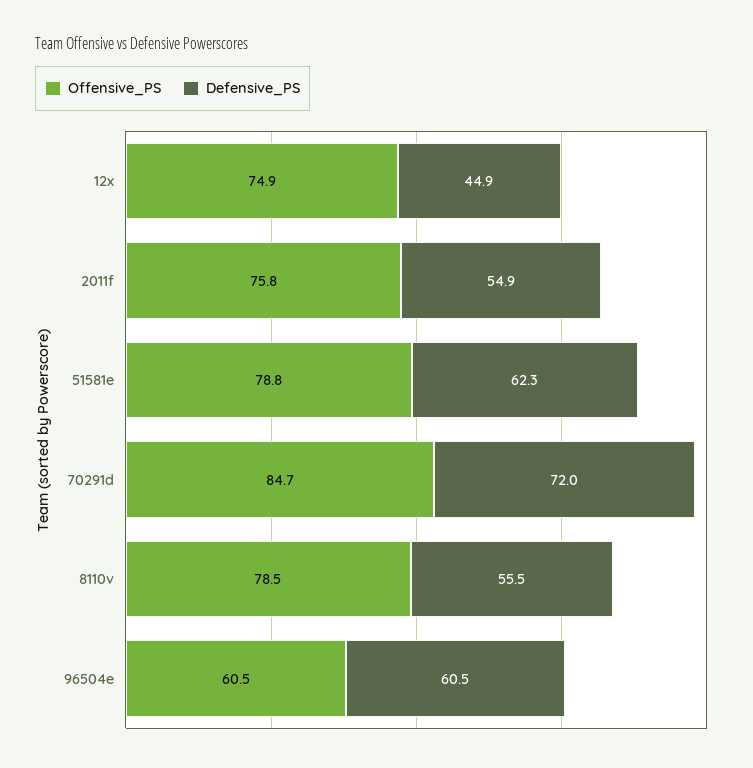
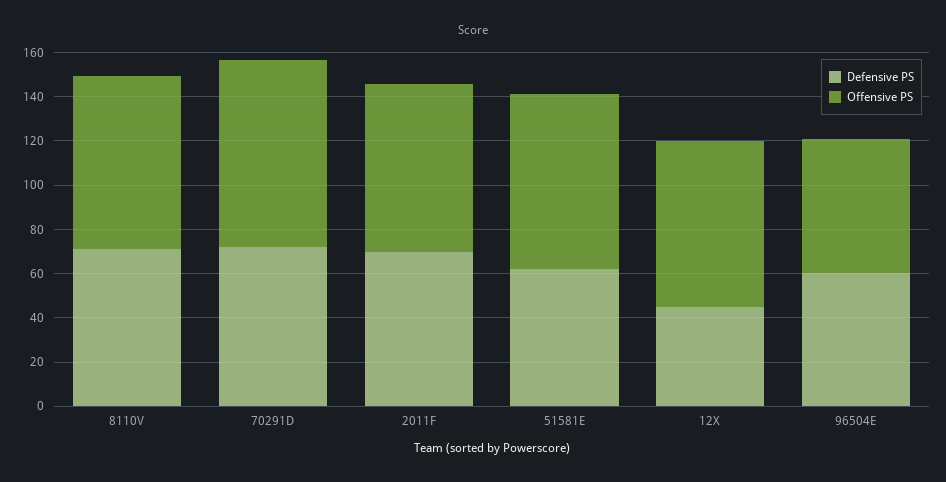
Defensive_PS, 2011f: 54.9 -> 70
Defensive_PS, 8110v: 55.5 -> 70

